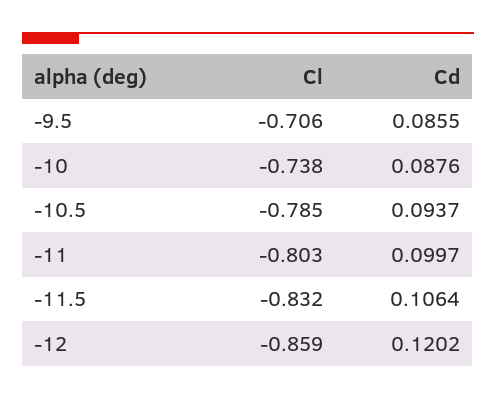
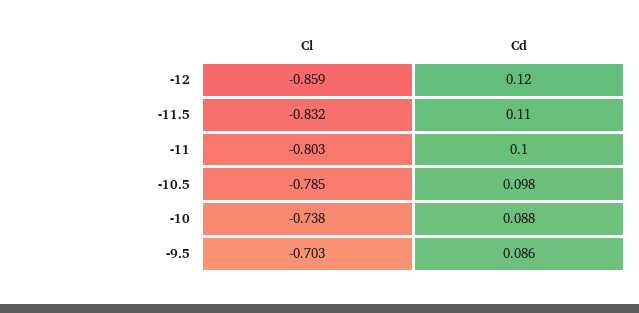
Cl, -9.5: -0.706 -> -0.703
Cd, -10.5: 0.0937 -> 0.098
Cd, -11.5: 0.1064 -> 0.11

